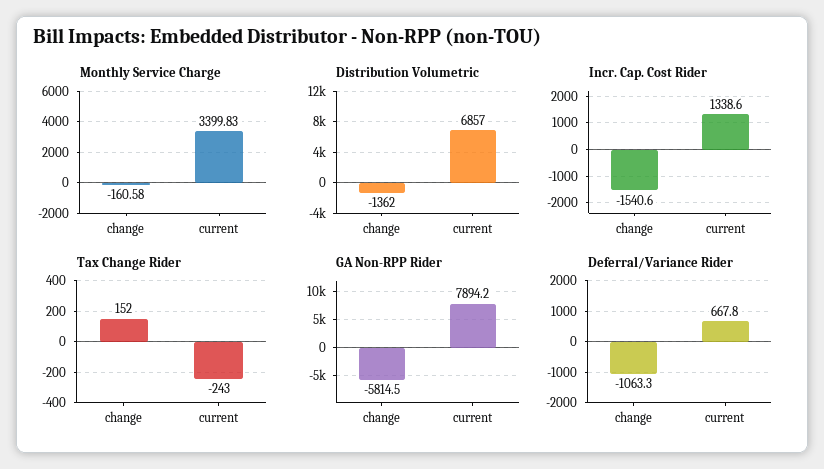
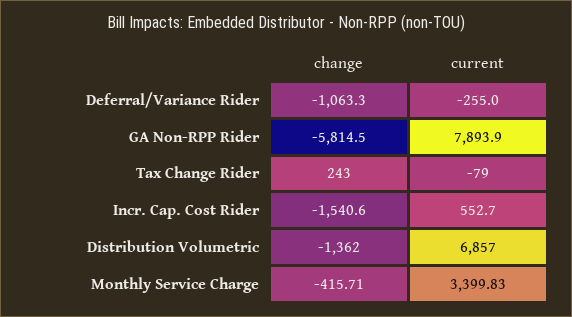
Monthly Service Charge, change: -160.58 -> -415.71
Incr. Cap. Cost Rider, current: 1338.6 -> 552.7
Tax Change Rider, change: 152 -> 243
Tax Change Rider, current: -243 -> -79
GA Non-RPP Rider, current: 7894.2 -> 7893.9
Deferral/Variance Rider, current: 667.8 -> -255

